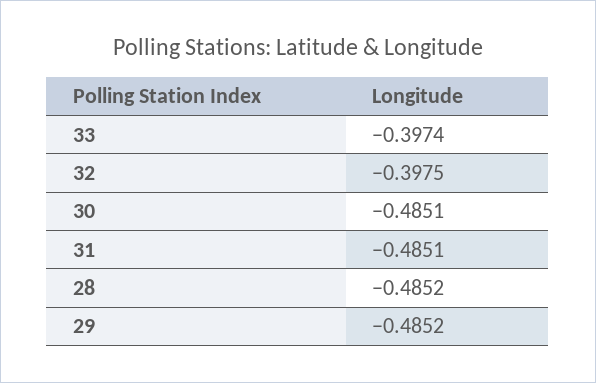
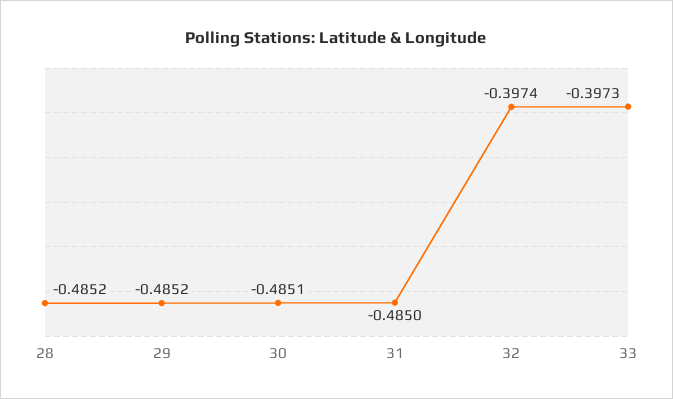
33: -0.3974 -> -0.3973
32: -0.3975 -> -0.3974
31: -0.4851 -> -0.485

